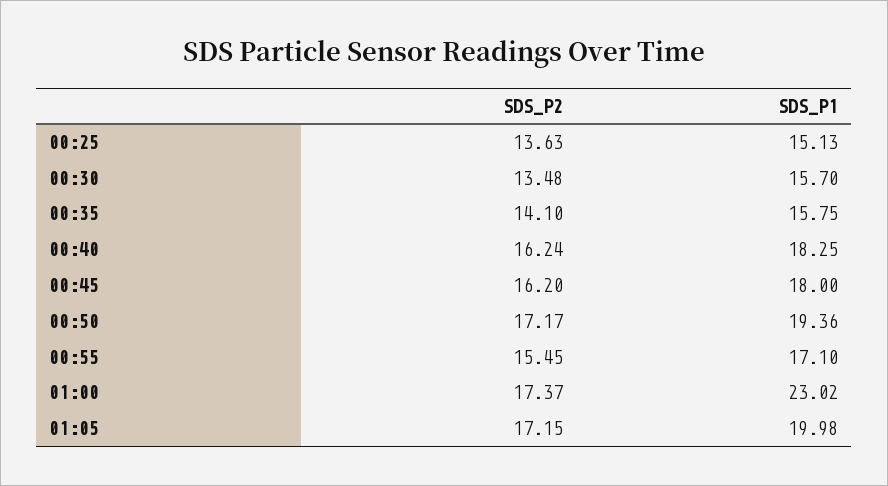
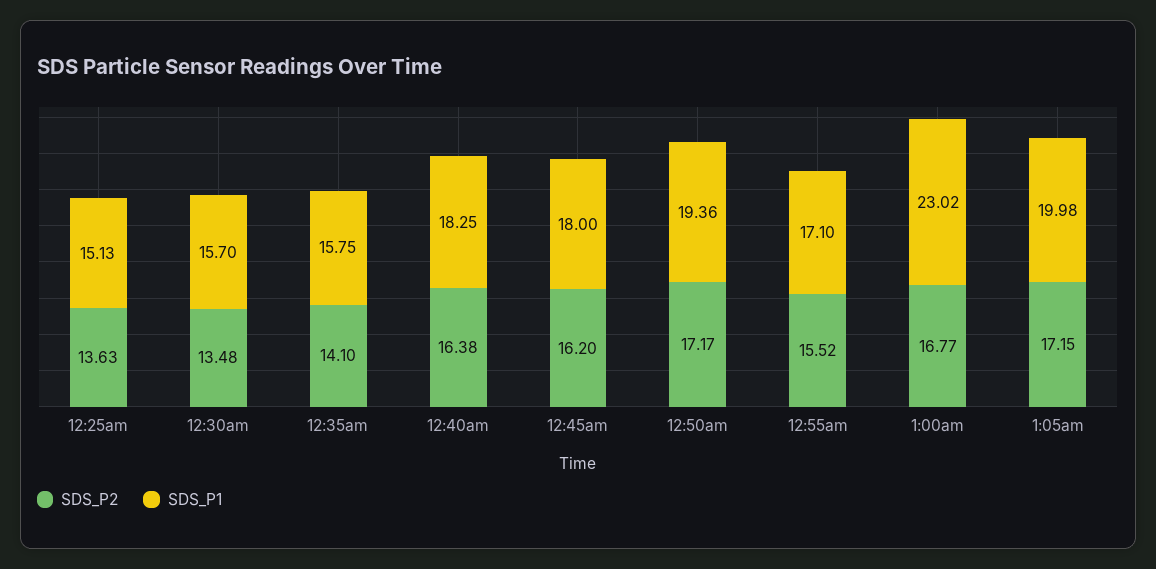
SDS_P2, 00:40: 16.24 -> 16.38
SDS_P2, 00:55: 15.45 -> 15.52
SDS_P2, 01:00: 17.37 -> 16.77

